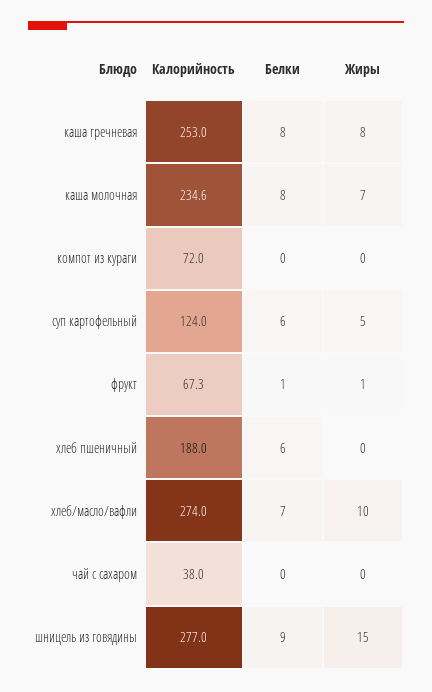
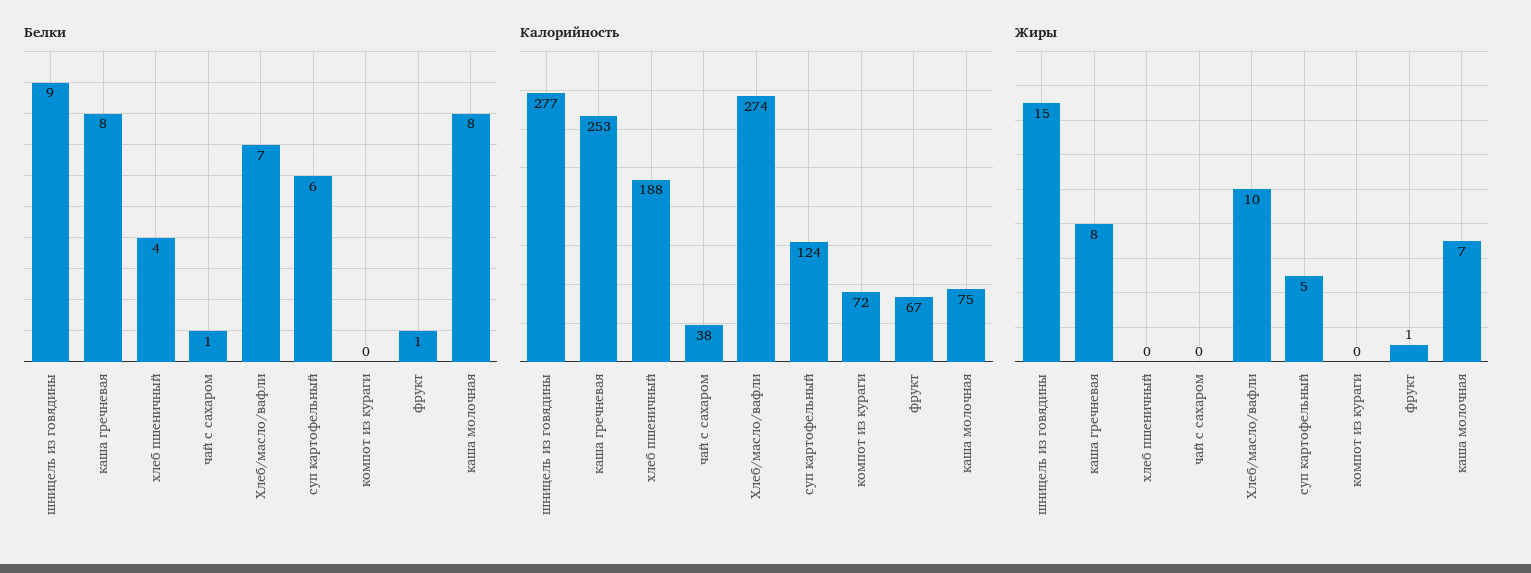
Калорийность, каша молочная: 234.6 -> 75
Белки, хлеб пшеничный: 6 -> 4
Белки, чай с сахаром: 0 -> 1

